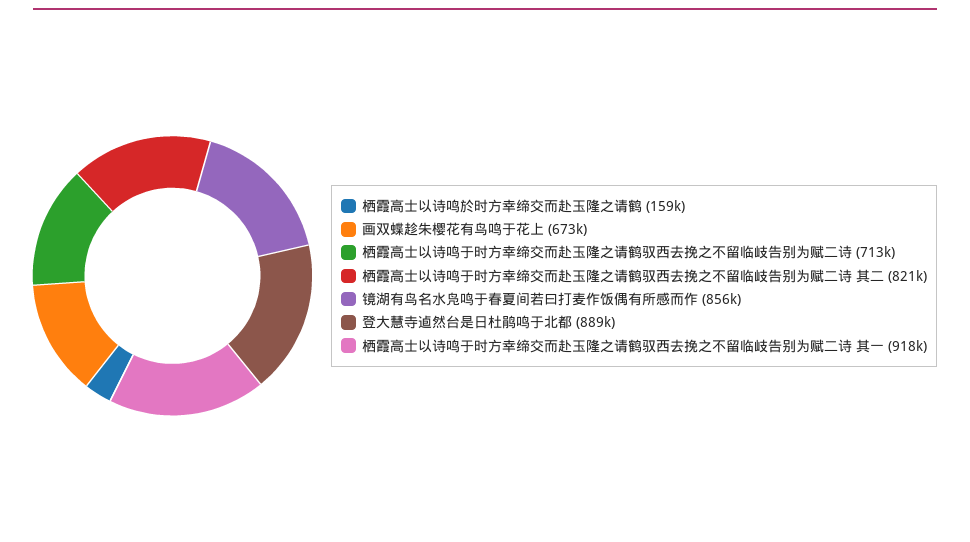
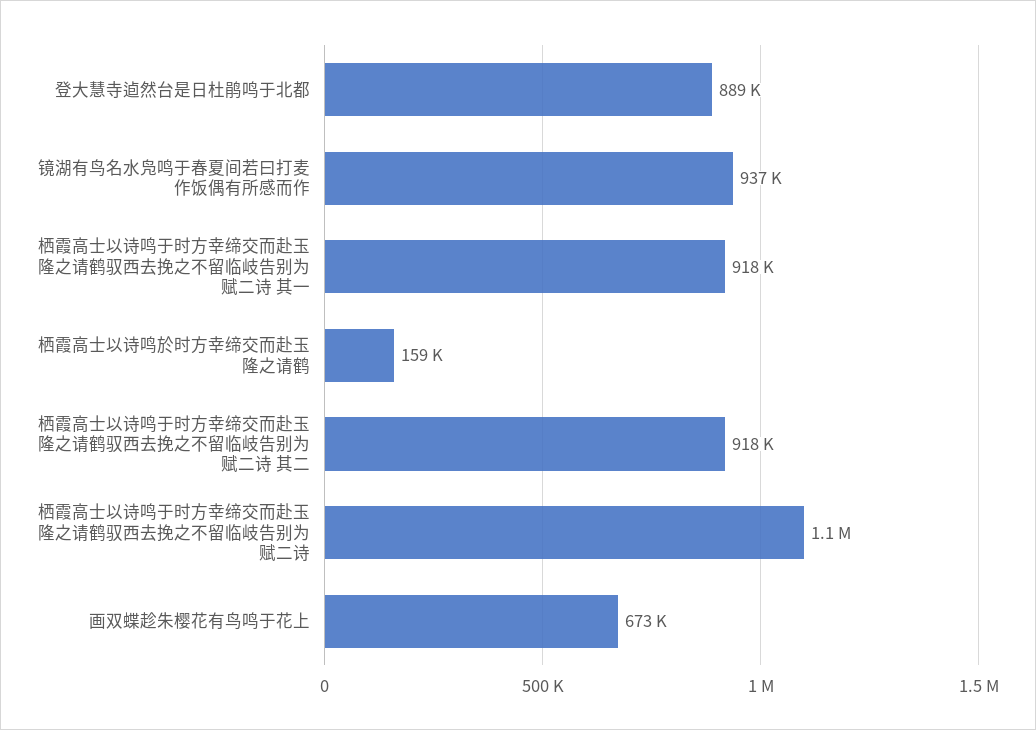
栖霞高士以诗鸣于时方幸缔交而赴玉隆之请鹤驭西去挽之不留临岐告别为赋二诗: 713000 -> 1100000
栖霞高士以诗鸣于时方幸缔交而赴玉隆之请鹤驭西去挽之不留临岐告别为赋二诗 其二: 821000 -> 918000
镜湖有鸟名水凫鸣于春夏间若曰打麦作饭偶有所感而作: 856000 -> 937000

